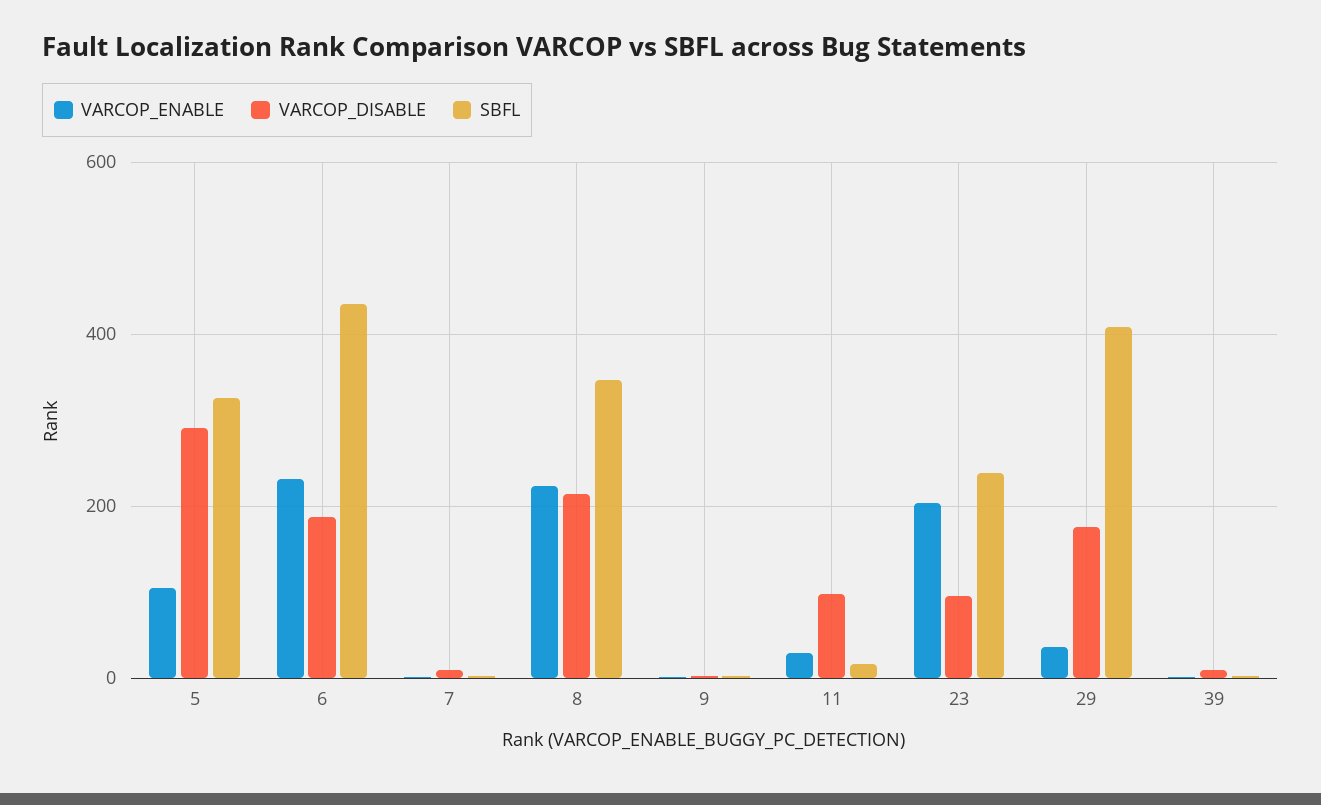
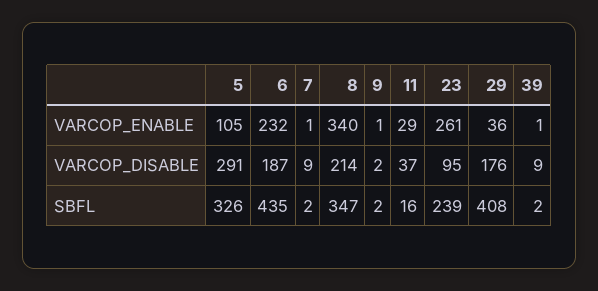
VARCOP_ENABLE, 8: 220 -> 340
VARCOP_DISABLE, 11: 100 -> 37
VARCOP_ENABLE, 23: 200 -> 261

